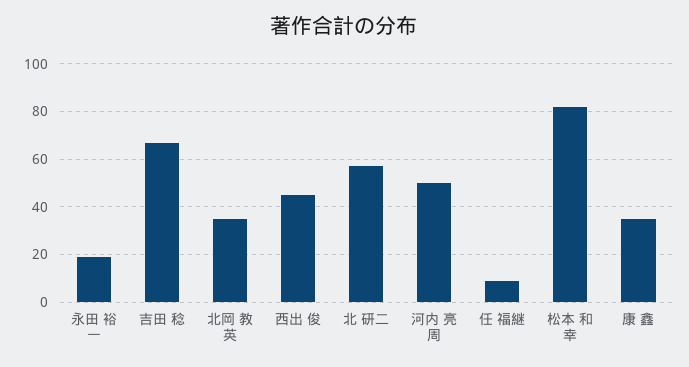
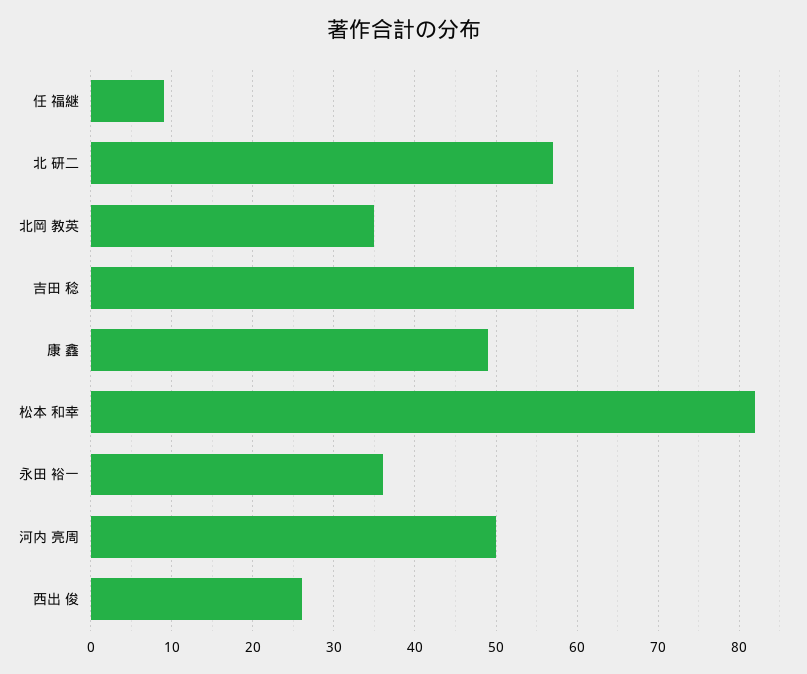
永田 裕一: 20 -> 36
西出 俊: 45 -> 26
康 鑫: 35 -> 49

